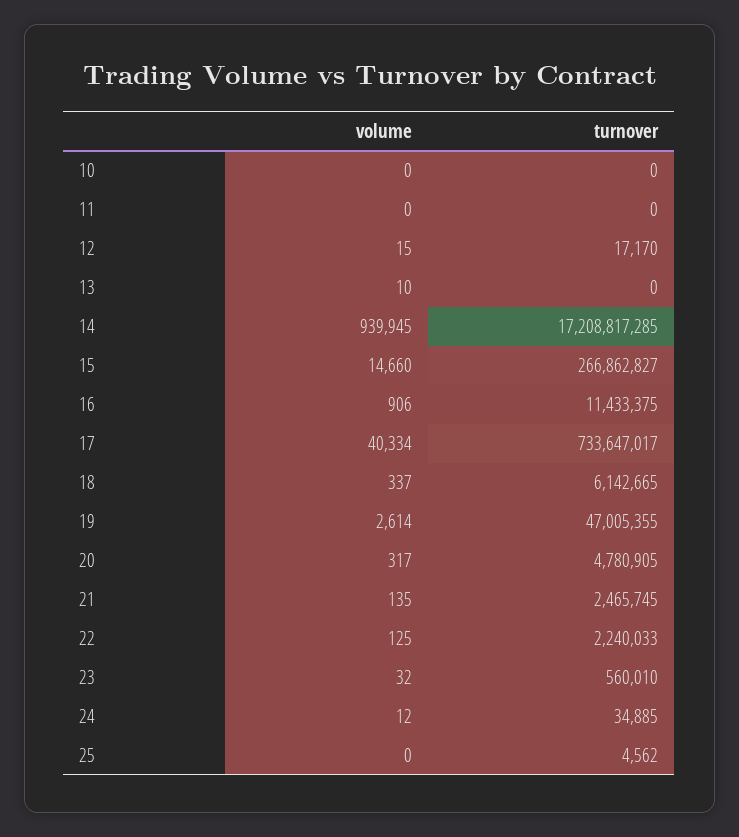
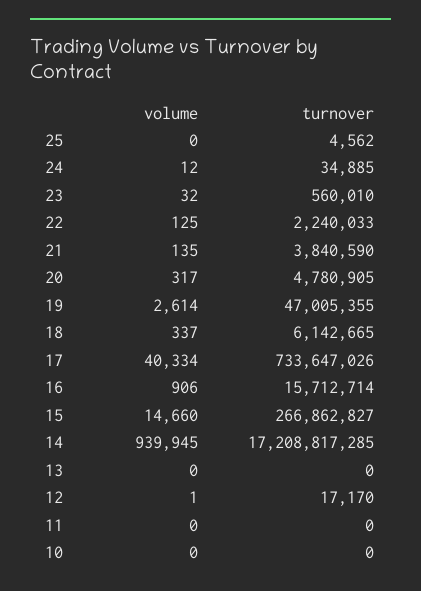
volume, 12: 15 -> 1
volume, 13: 10 -> 0
turnover, 16: 11433375 -> 15712714
turnover, 17: 733647017 -> 733647026
turnover, 21: 2465745 -> 3840590

